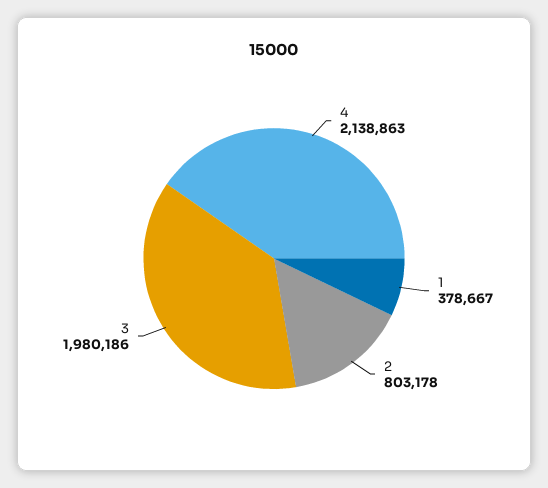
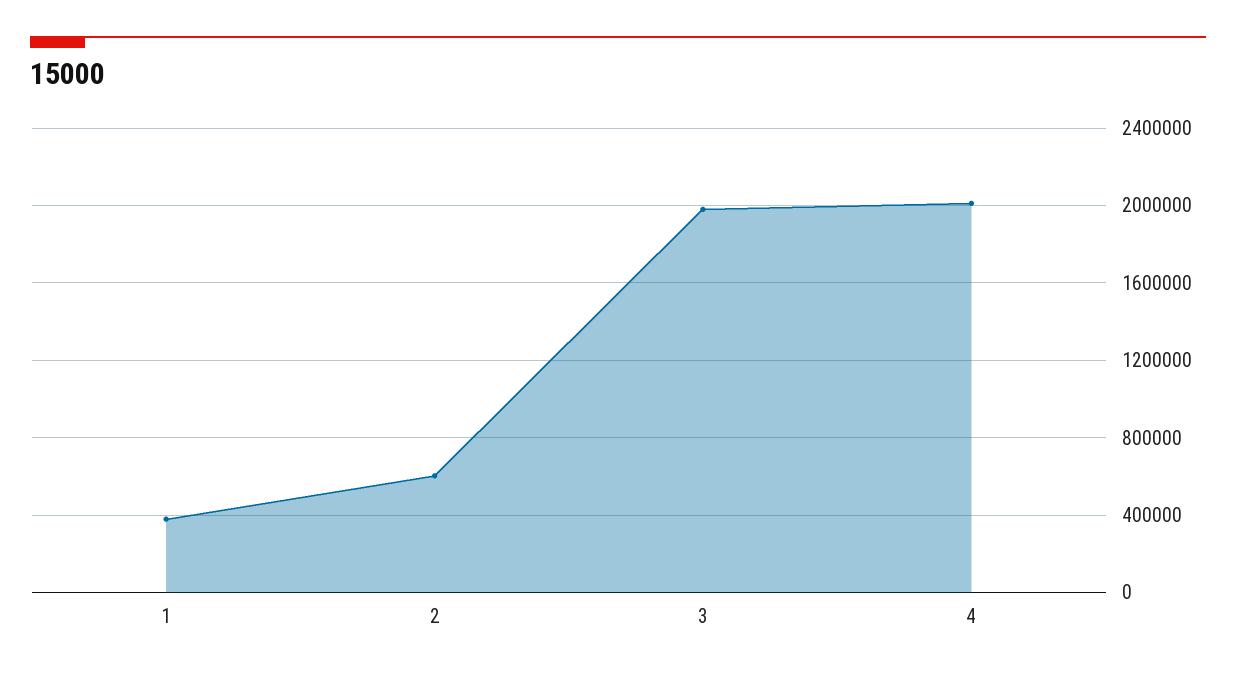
4: 2138863 -> 2000000
2: 803178 -> 600000

